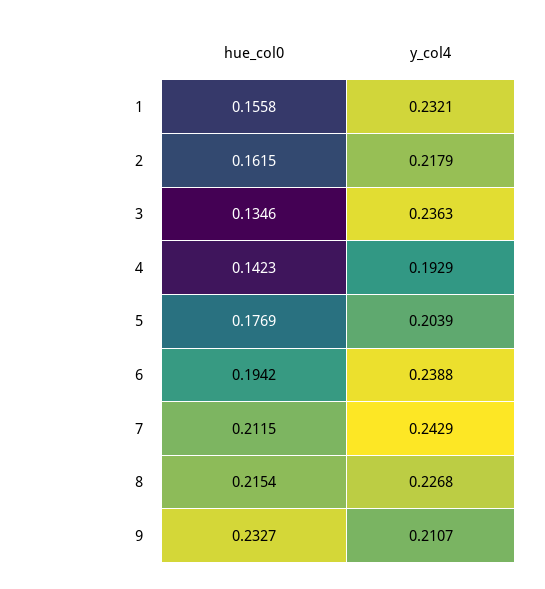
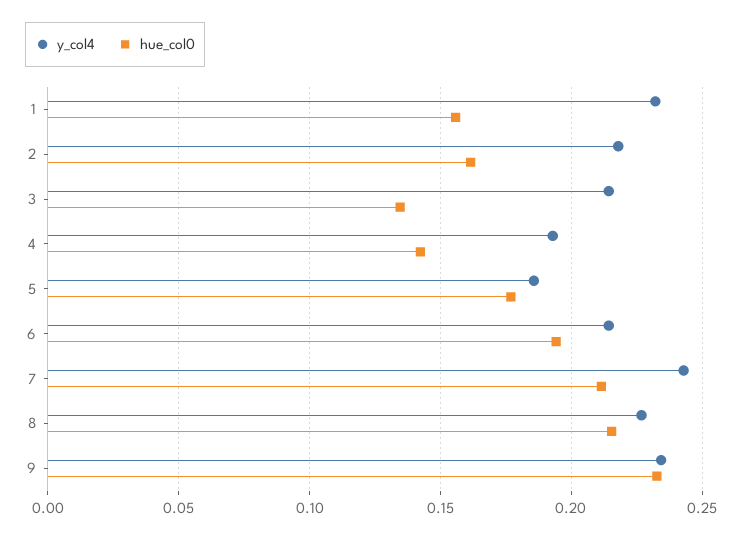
y_col4, 3: 0.2363 -> 0.215
y_col4, 5: 0.2039 -> 0.185
y_col4, 6: 0.2388 -> 0.215
y_col4, 9: 0.2107 -> 0.235

